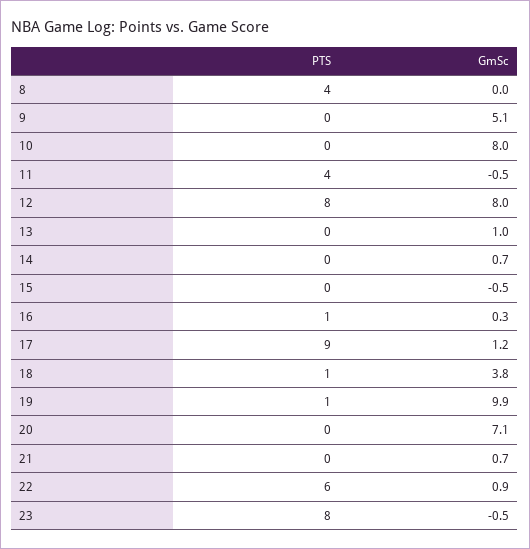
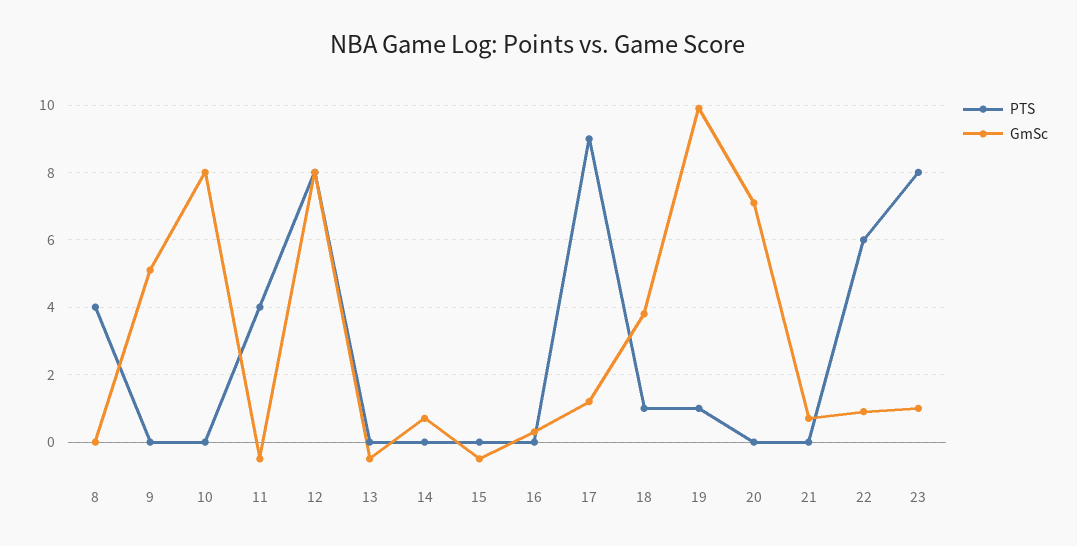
GmSc, 13: 1 -> -0.5
PTS, 16: 1 -> 0
GmSc, 23: -0.5 -> 1

